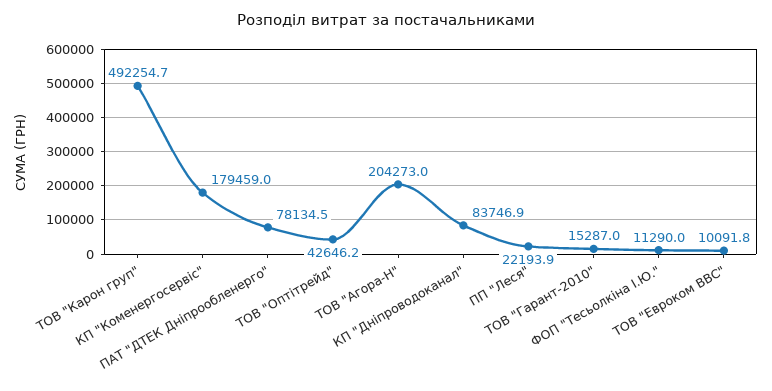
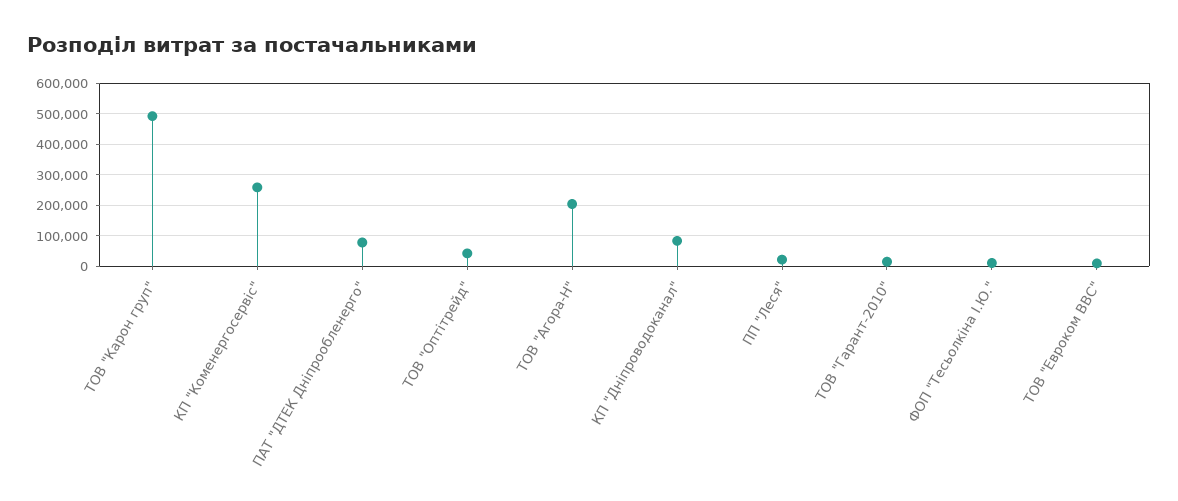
КП "Коменергосервіс": 179459 -> 260000

